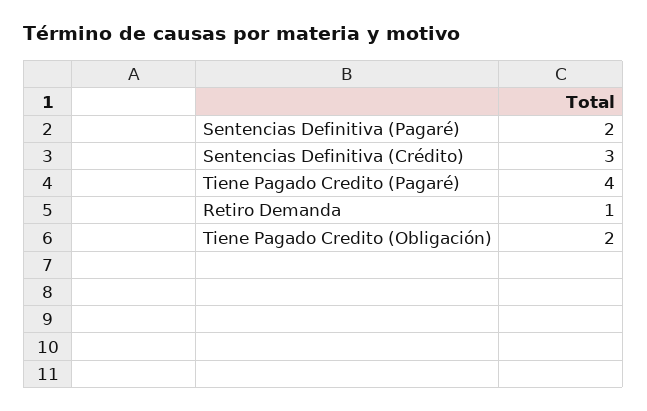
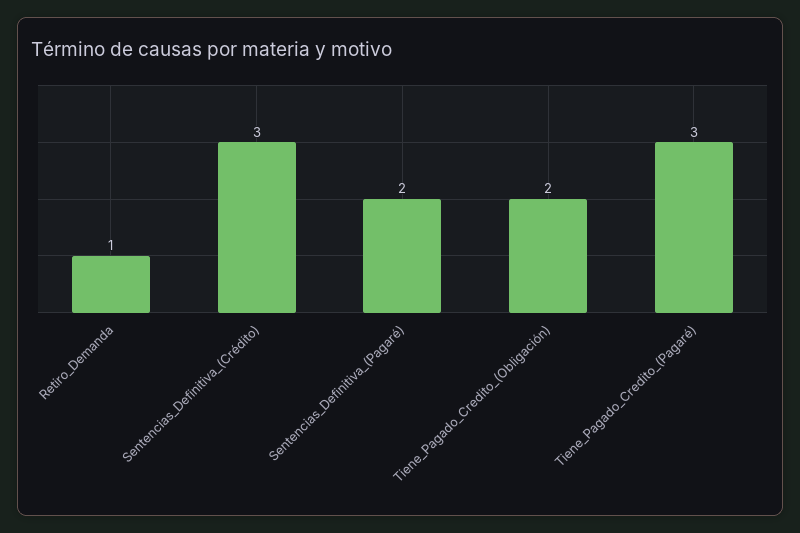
Tiene Pagado Credito (Pagaré): 4 -> 3

